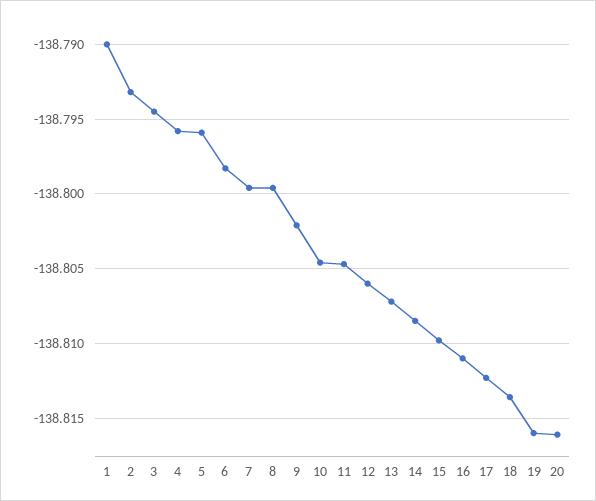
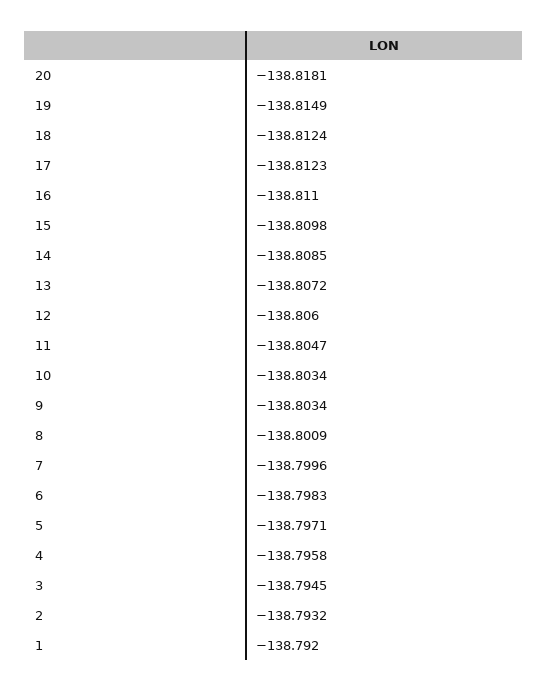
1: -138.79 -> -138.792
5: -138.796 -> -138.7971
8: -138.7995 -> -138.8009
9: -138.802 -> -138.8034
10: -138.8045 -> -138.8034
18: -138.8135 -> -138.8124
19: -138.816 -> -138.8149
20: -138.816 -> -138.8181

